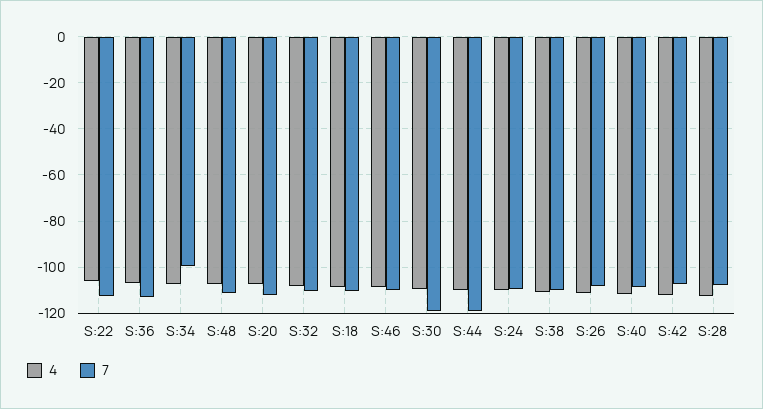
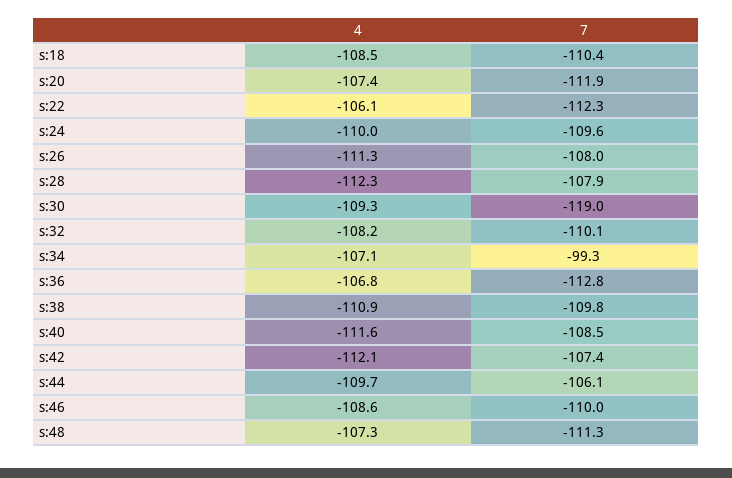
7, S:44: -120 -> -106.1

